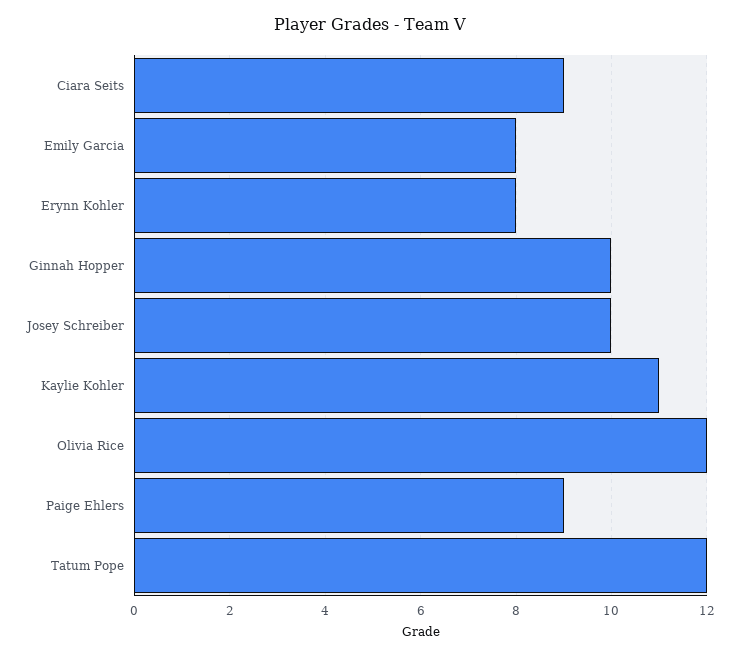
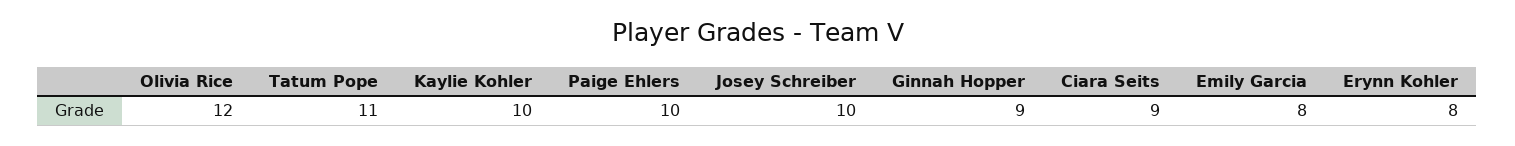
Ginnah Hopper: 10 -> 9
Kaylie Kohler: 11 -> 10
Paige Ehlers: 9 -> 10
Tatum Pope: 12 -> 11

